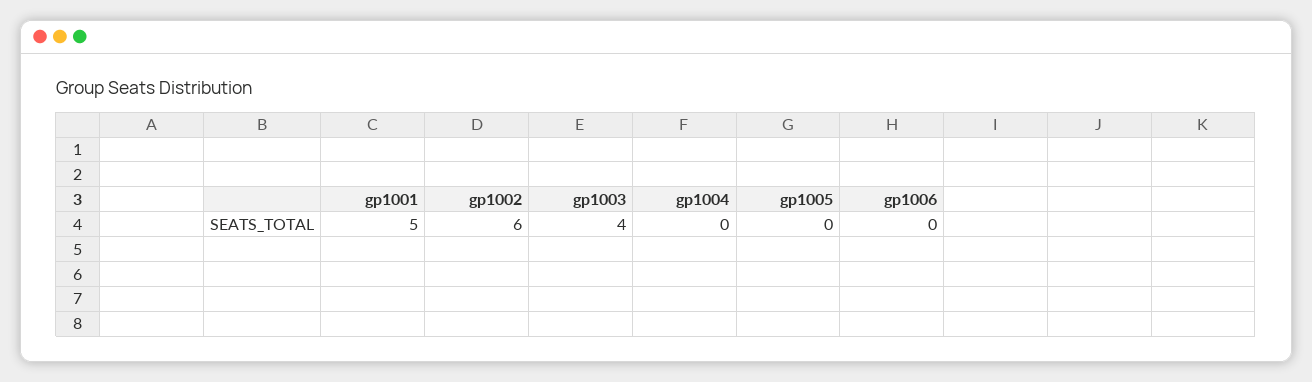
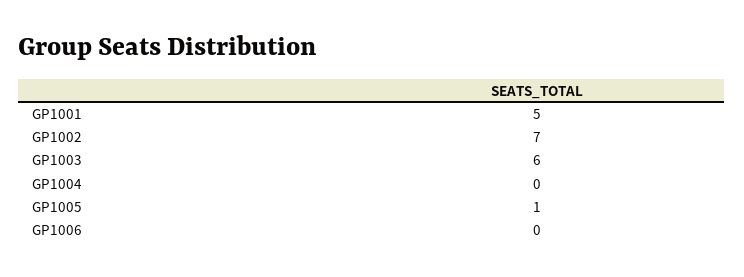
gp1002: 6 -> 7
gp1003: 4 -> 6
gp1005: 0 -> 1

